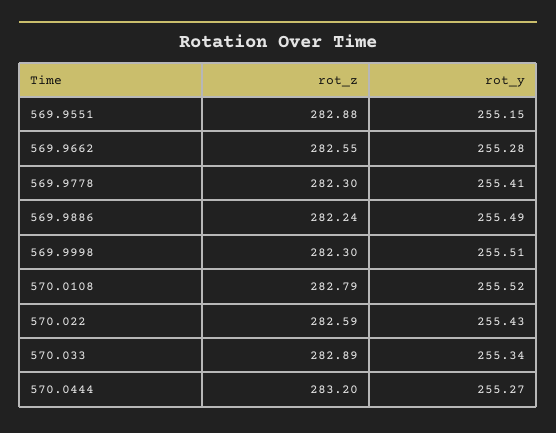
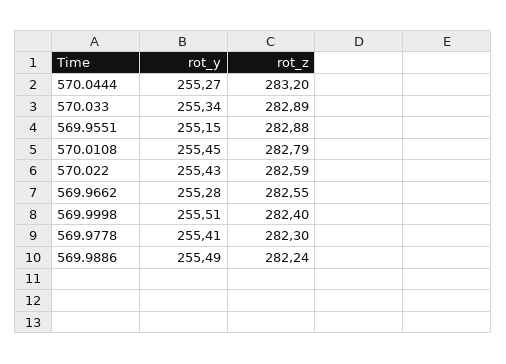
rot_z, 569.9998: 282.3 -> 282.4
rot_y, 570.0108: 255.52 -> 255.45

